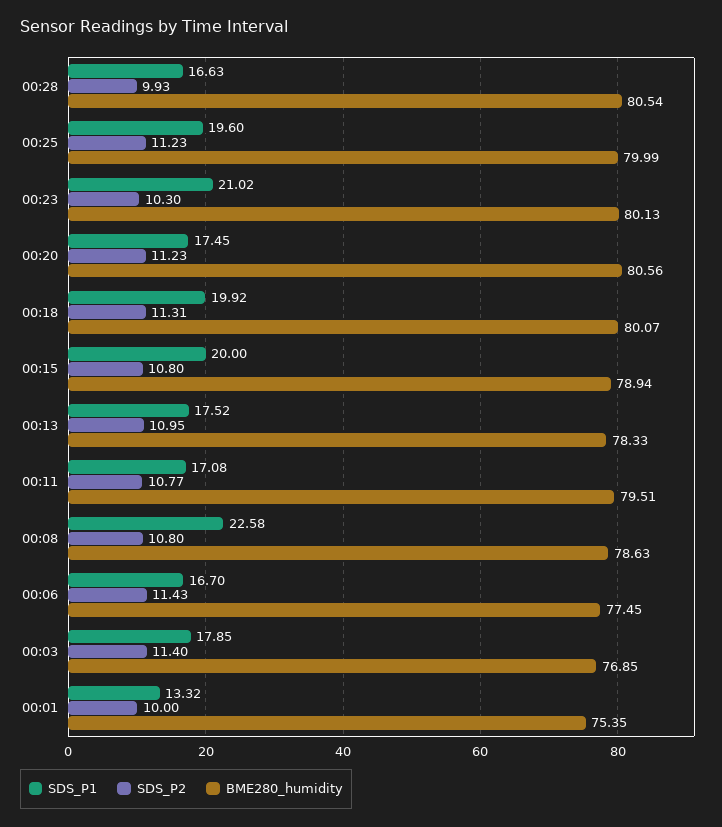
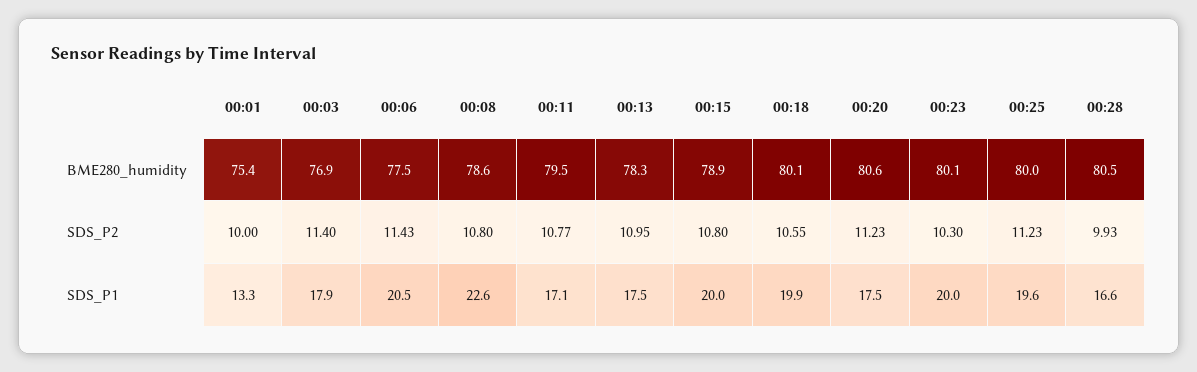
SDS_P1, 00:23: 21.02 -> 20
SDS_P2, 00:18: 11.31 -> 10.55
SDS_P1, 00:06: 16.7 -> 20.5

